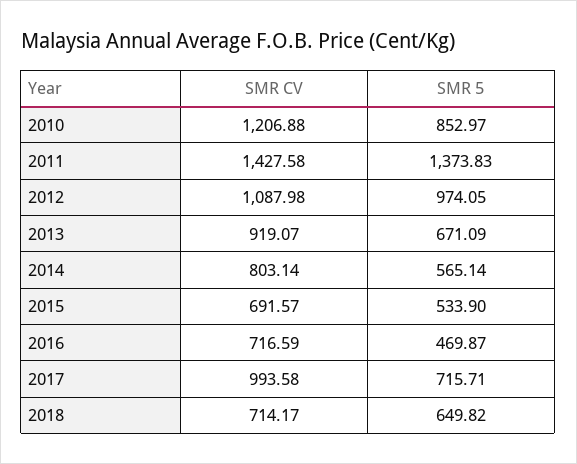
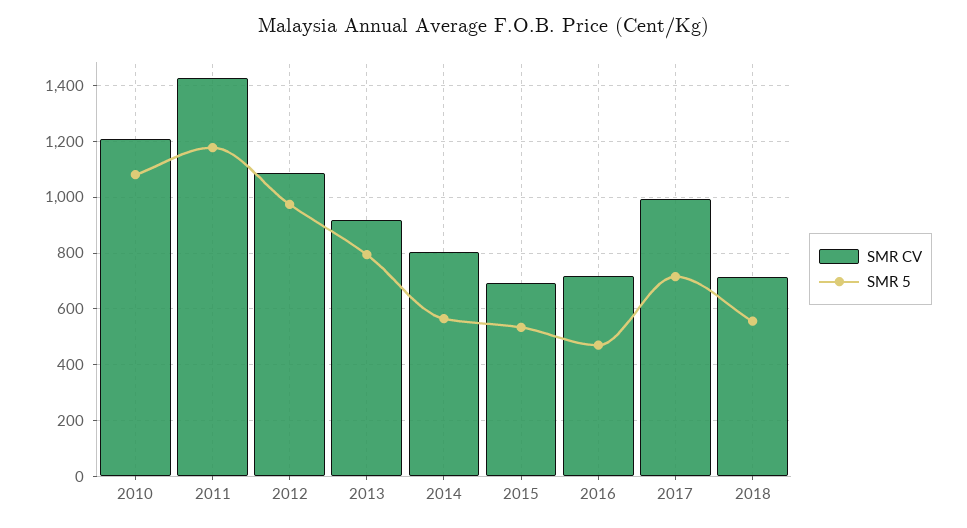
SMR 5, 2010: 852.97 -> 1075
SMR 5, 2011: 1373.83 -> 1175
SMR 5, 2013: 671.09 -> 800
SMR 5, 2018: 649.82 -> 550

